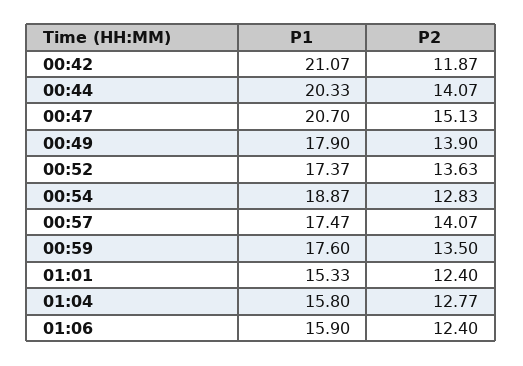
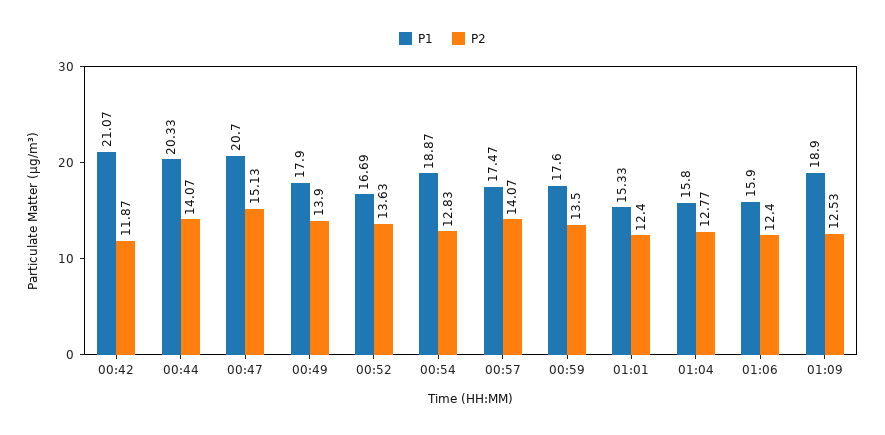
P1, 00:52: 17.37 -> 16.69
P1, 01:09: none -> 18.9
P2, 01:09: none -> 12.53

